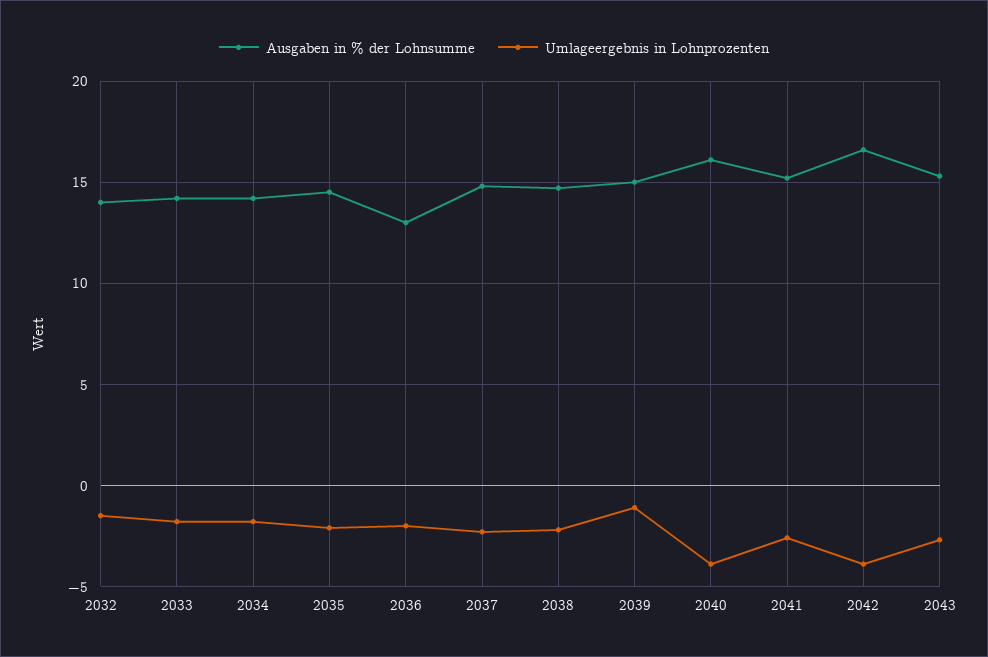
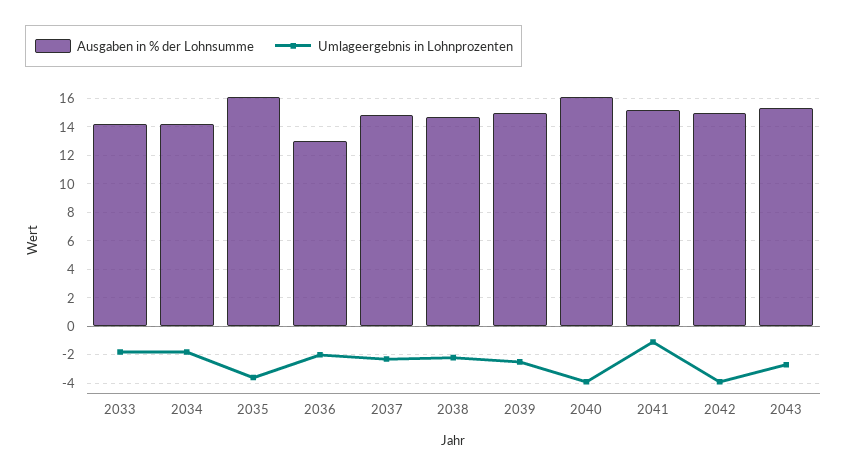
Ausgaben in % der Lohnsumme, 2032: 14 -> none
Umlageergebnis in Lohnprozenten, 2032: -1.5 -> none
Ausgaben in % der Lohnsumme, 2035: 14.5 -> 16
Umlageergebnis in Lohnprozenten, 2035: -2 -> -3.5
Umlageergebnis in Lohnprozenten, 2039: -1 -> -2.5
Umlageergebnis in Lohnprozenten, 2041: -2.5 -> -1
Ausgaben in % der Lohnsumme, 2042: 16.5 -> 15

